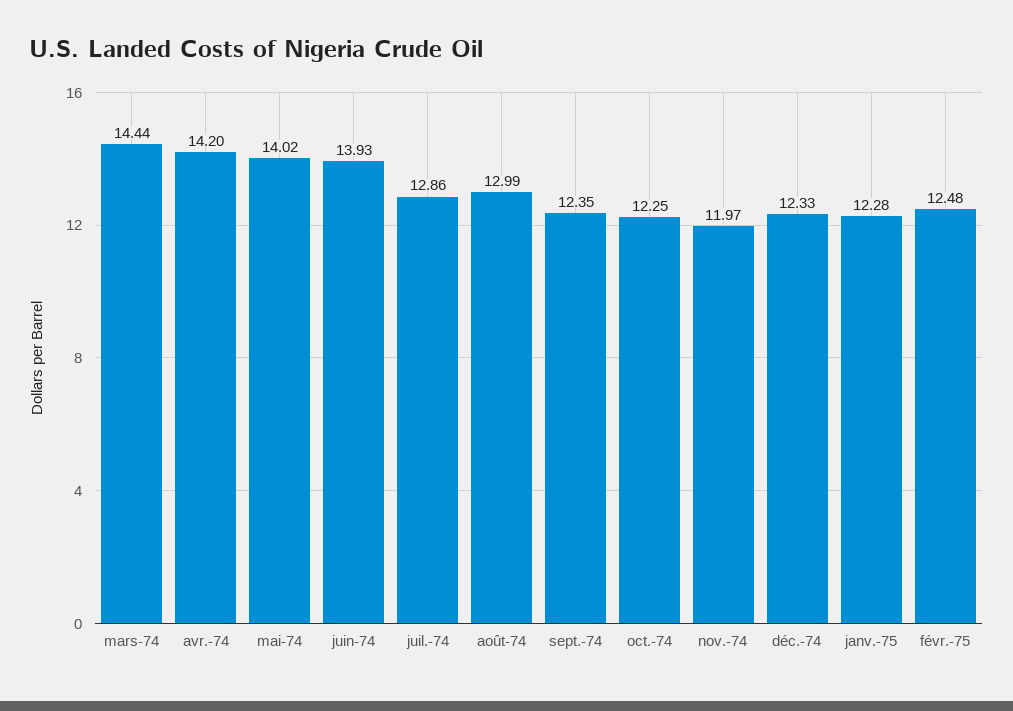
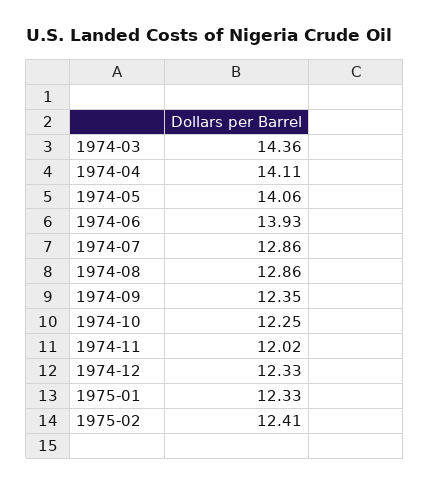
mars-74: 14.44 -> 14.36
avr.-74: 14.2 -> 14.11
mai-74: 14.02 -> 14.06
août-74: 12.99 -> 12.86
nov.-74: 11.97 -> 12.02
janv.-75: 12.28 -> 12.33
févr.-75: 12.48 -> 12.41

